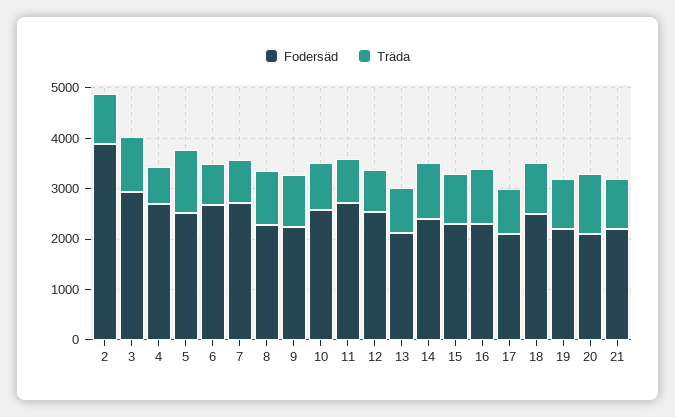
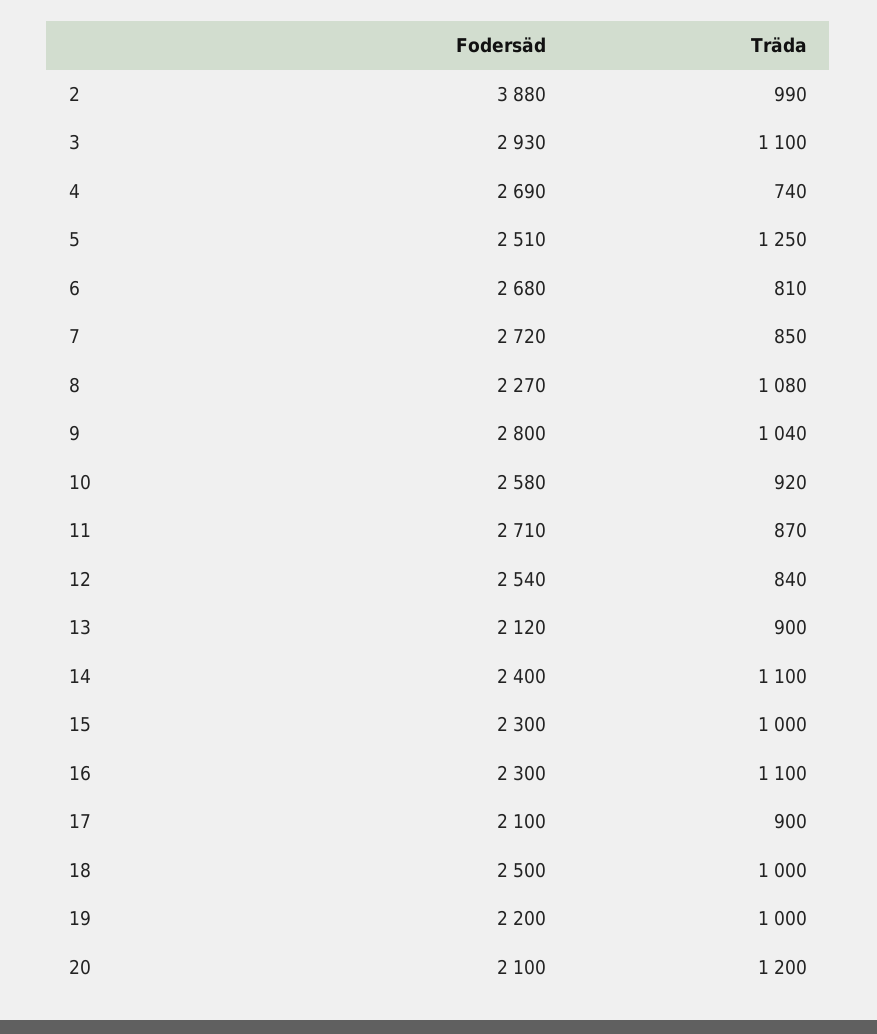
Fodersäd, 9: 2200 -> 2800
Fodersäd, 21: 2200 -> none
Träda, 21: 1000 -> none

